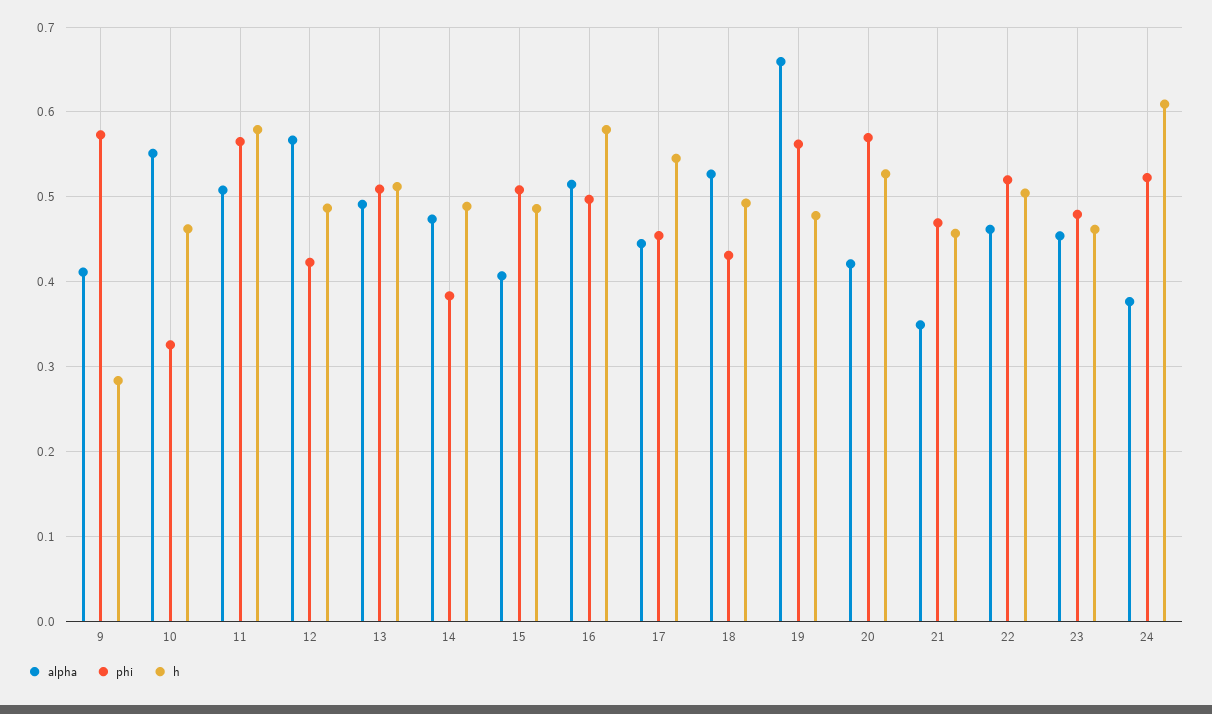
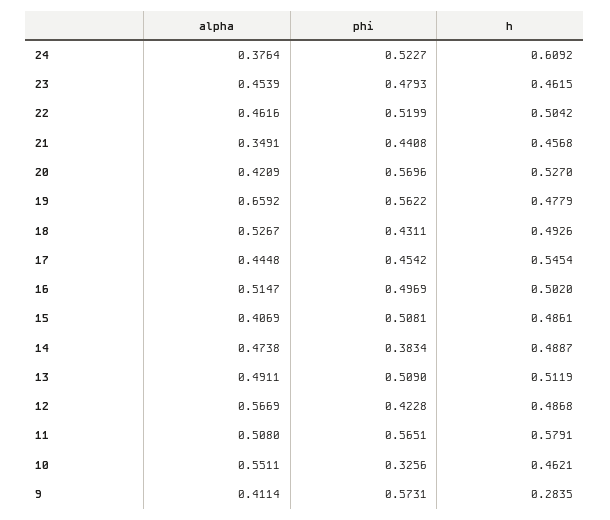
h, 16: 0.58 -> 0.502
phi, 21: 0.47 -> 0.4408

